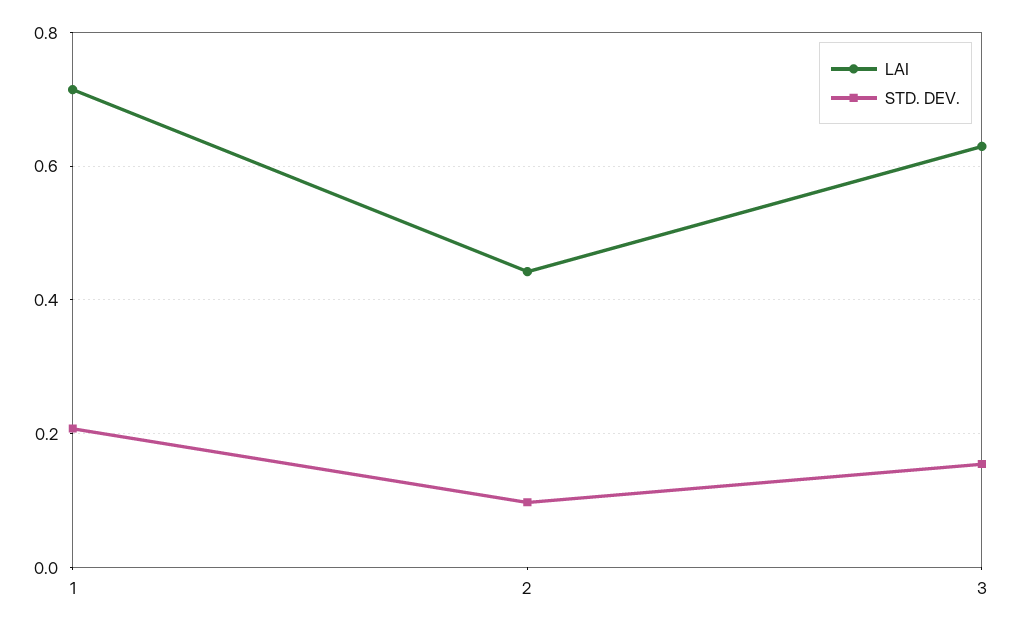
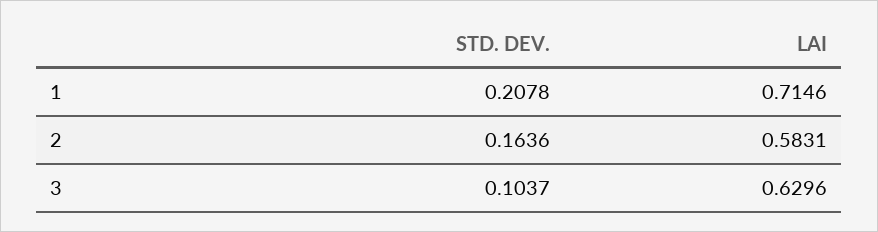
LAI, 2: 0.44 -> 0.5831
STD. DEV., 2: 0.1 -> 0.1636
STD. DEV., 3: 0.16 -> 0.1037

